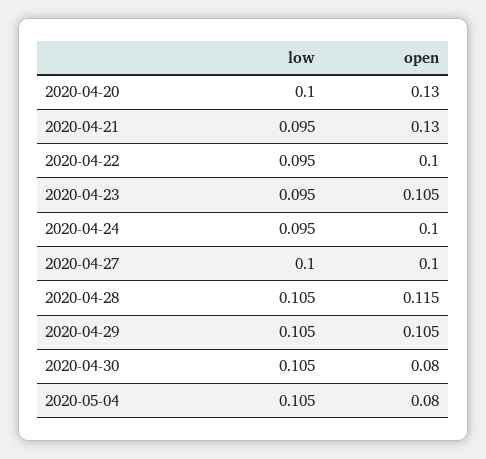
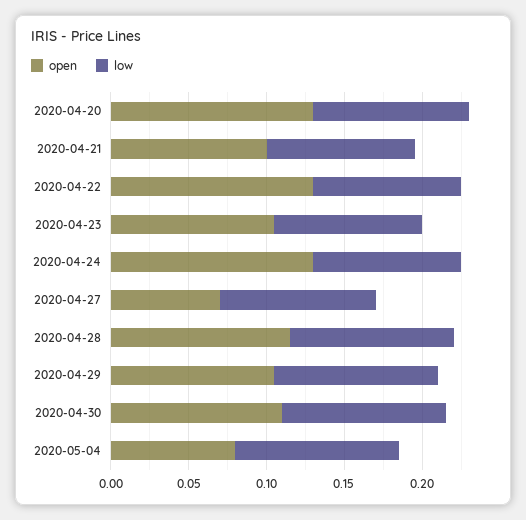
open, 2020-04-21: 0.13 -> 0.1
open, 2020-04-22: 0.1 -> 0.13
open, 2020-04-24: 0.1 -> 0.13
open, 2020-04-27: 0.1 -> 0.07
open, 2020-04-30: 0.08 -> 0.11

